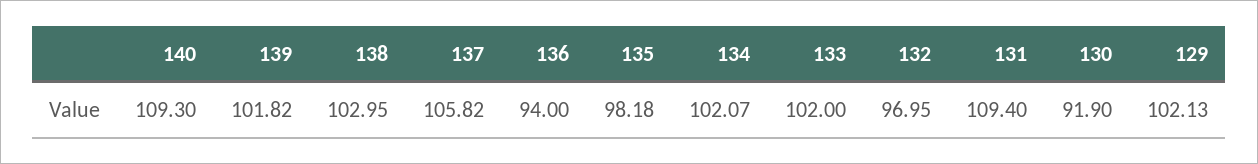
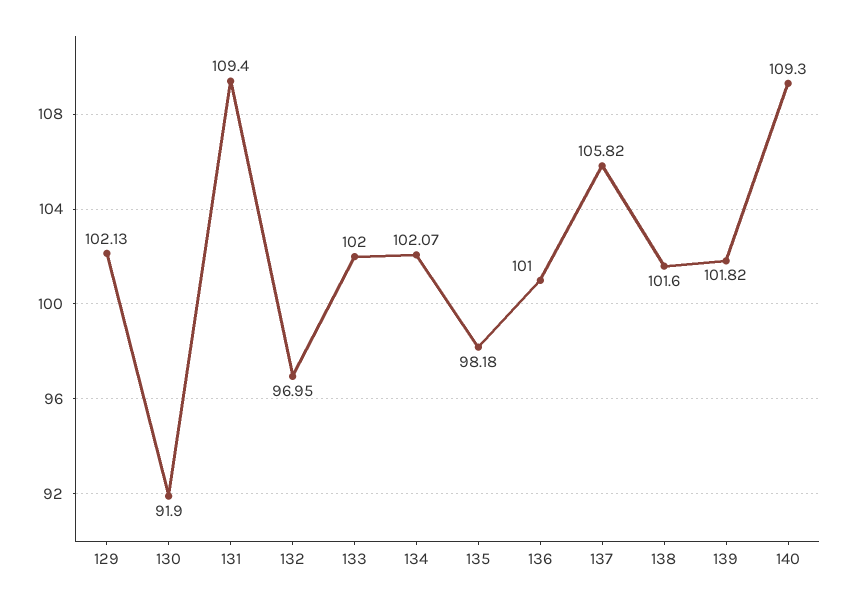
138: 102.95 -> 101.6
136: 94 -> 101

